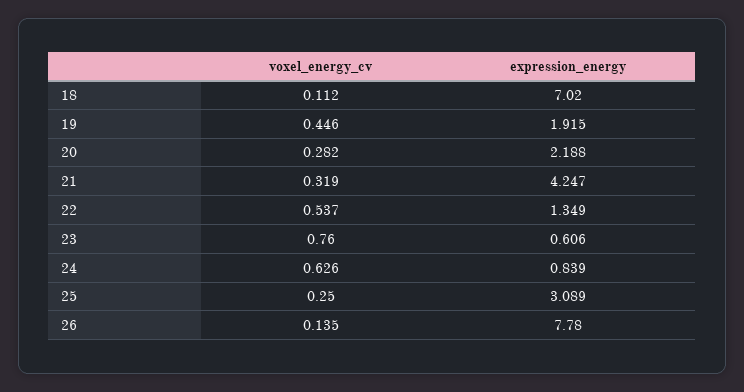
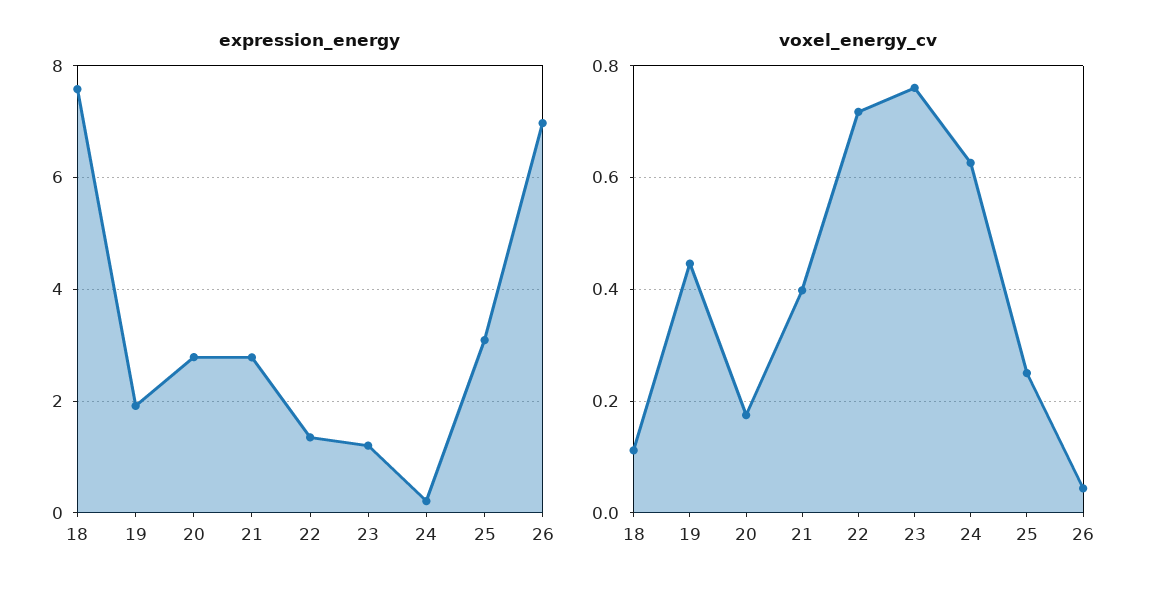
expression_energy, 18: 7.02 -> 7.6
voxel_energy_cv, 20: 0.282 -> 0.18
expression_energy, 20: 2.188 -> 2.8
voxel_energy_cv, 21: 0.319 -> 0.4
expression_energy, 21: 4.247 -> 2.8
voxel_energy_cv, 22: 0.537 -> 0.72
expression_energy, 23: 0.606 -> 1.2
expression_energy, 24: 0.839 -> 0.2
voxel_energy_cv, 26: 0.135 -> 0.04
expression_energy, 26: 7.78 -> 7

